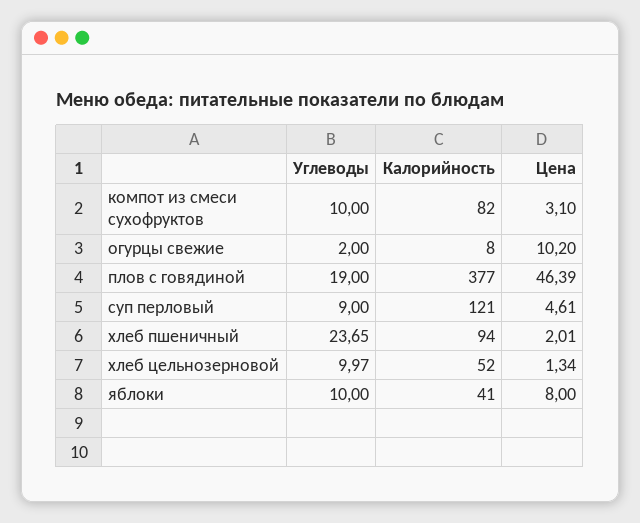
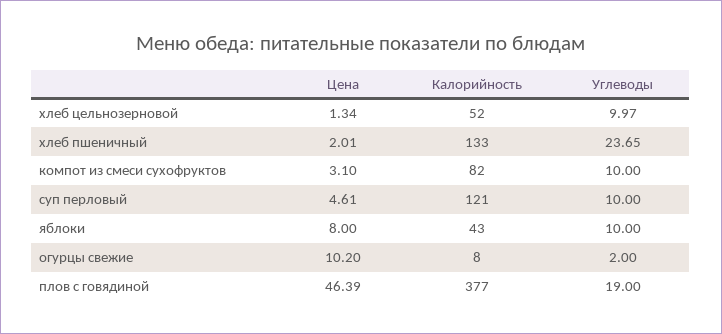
Углеводы, суп перловый: 9 -> 10
Калорийность, хлеб пшеничный: 94 -> 133
Калорийность, яблоки: 41 -> 43

